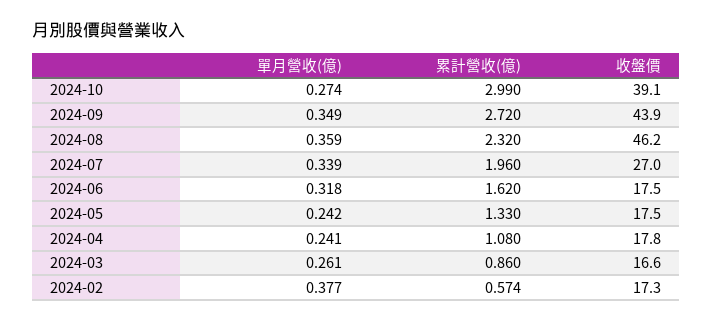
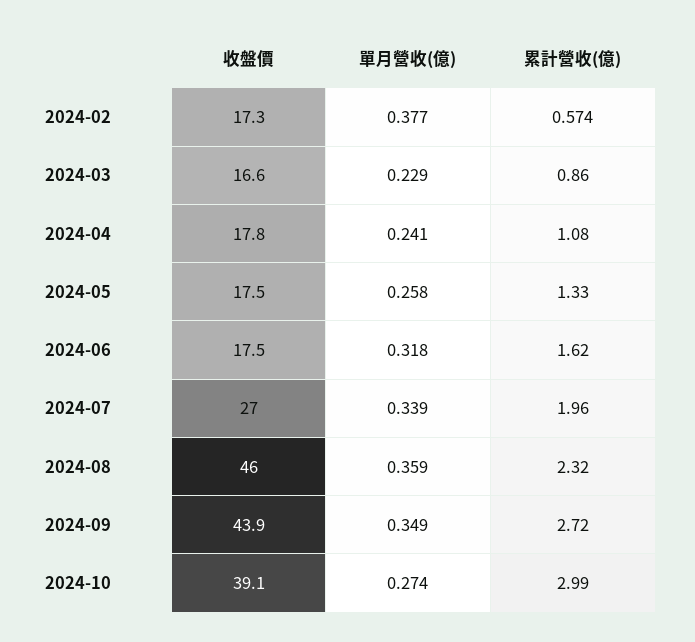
收盤價, 2024-08: 46.2 -> 46
單月營收(億), 2024-05: 0.242 -> 0.258
單月營收(億), 2024-03: 0.261 -> 0.229

